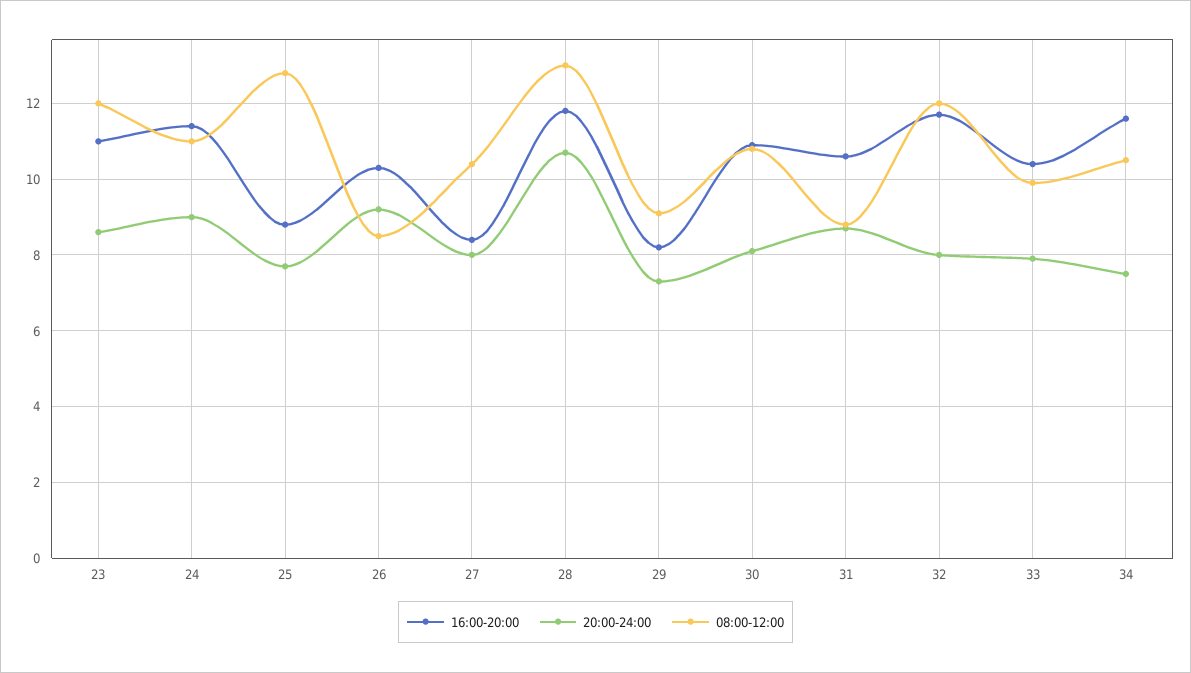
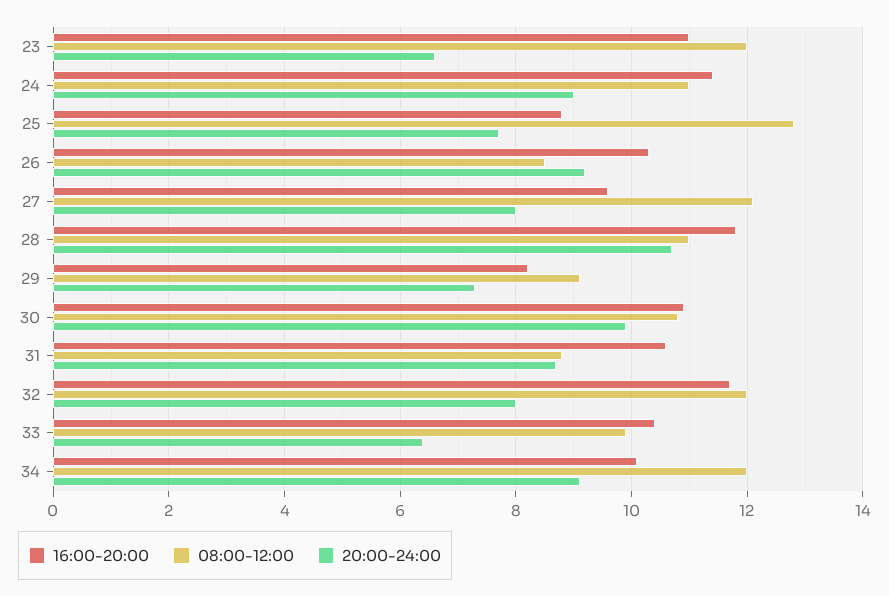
20:00-24:00, 23: 8.5 -> 6.5
16:00-20:00, 27: 8.5 -> 9.5
08:00-12:00, 27: 10.5 -> 12
08:00-12:00, 28: 13 -> 11
20:00-24:00, 30: 8 -> 10
20:00-24:00, 33: 8 -> 6.5
16:00-20:00, 34: 11.5 -> 10
20:00-24:00, 34: 7.5 -> 9
08:00-12:00, 34: 10.5 -> 12

